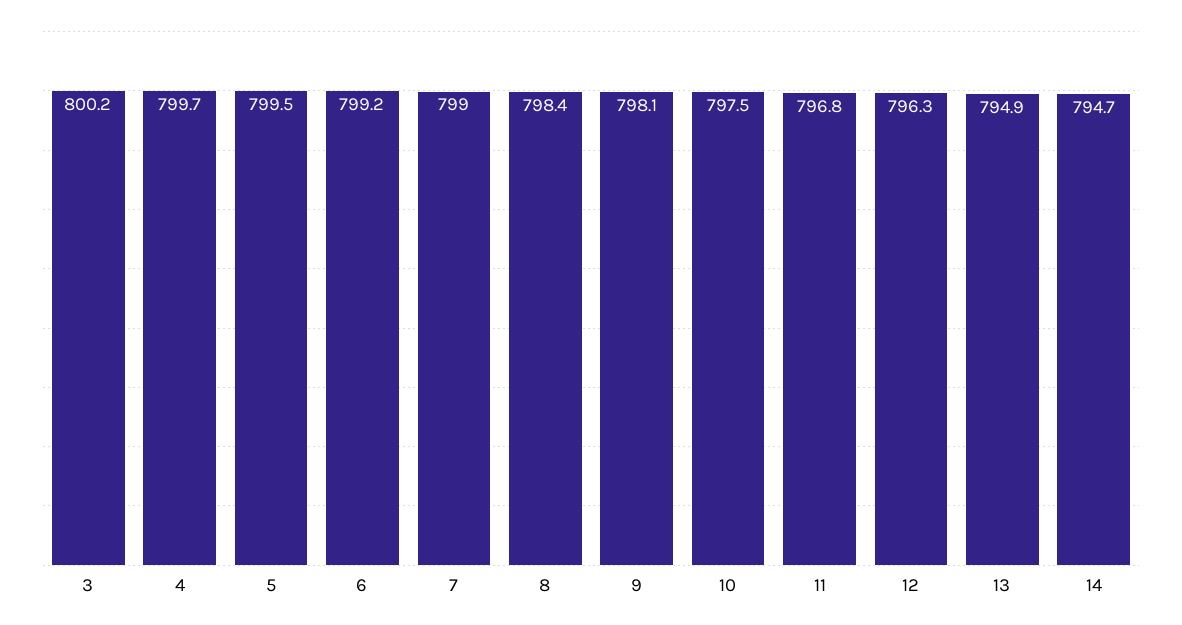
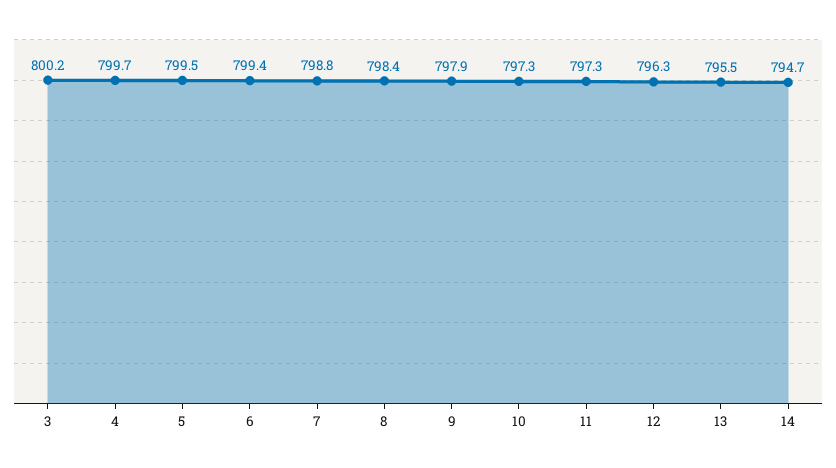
6: 799.2 -> 799.4
7: 799 -> 798.8
9: 798.1 -> 797.9
10: 797.5 -> 797.3
11: 796.8 -> 797.3
13: 794.9 -> 795.5

